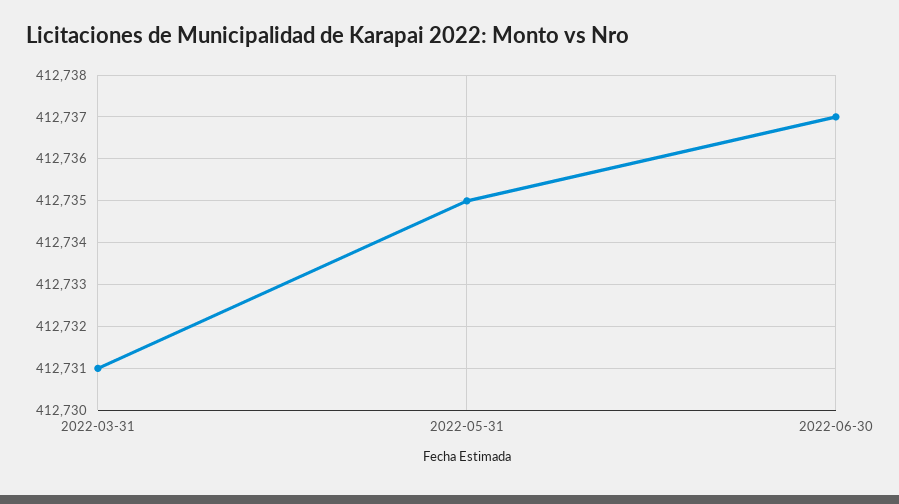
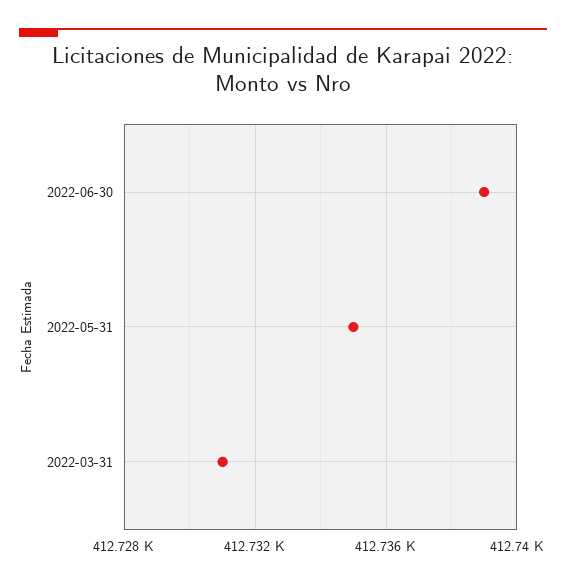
2022-06-30: 412737 -> 412739

